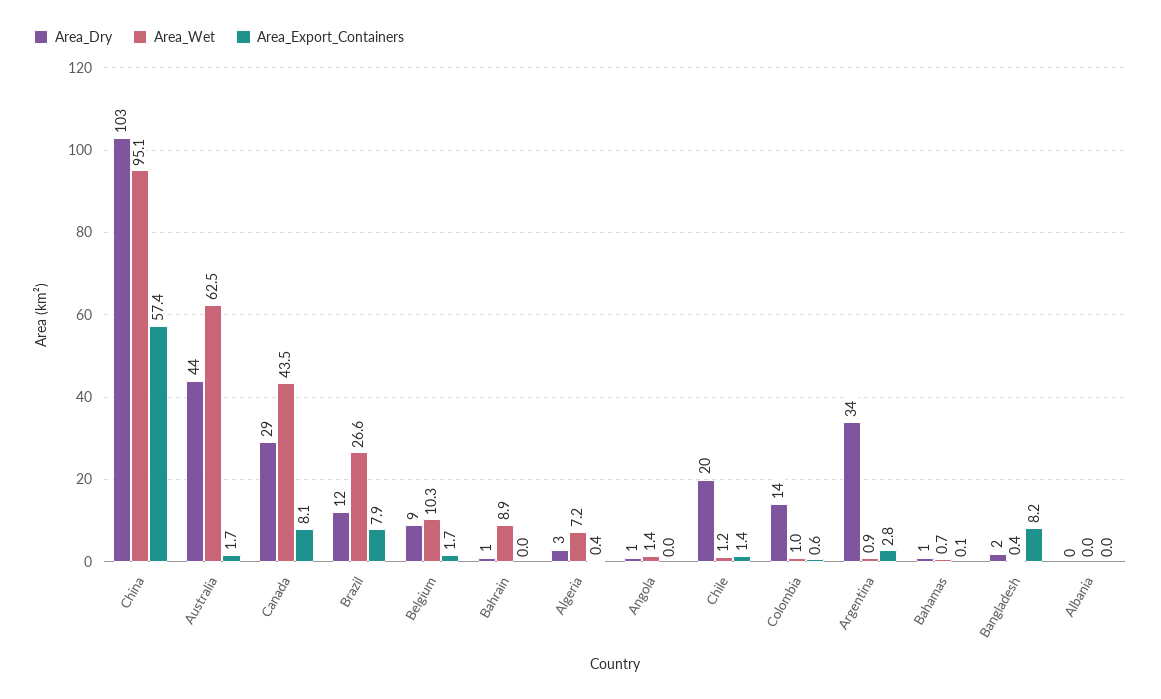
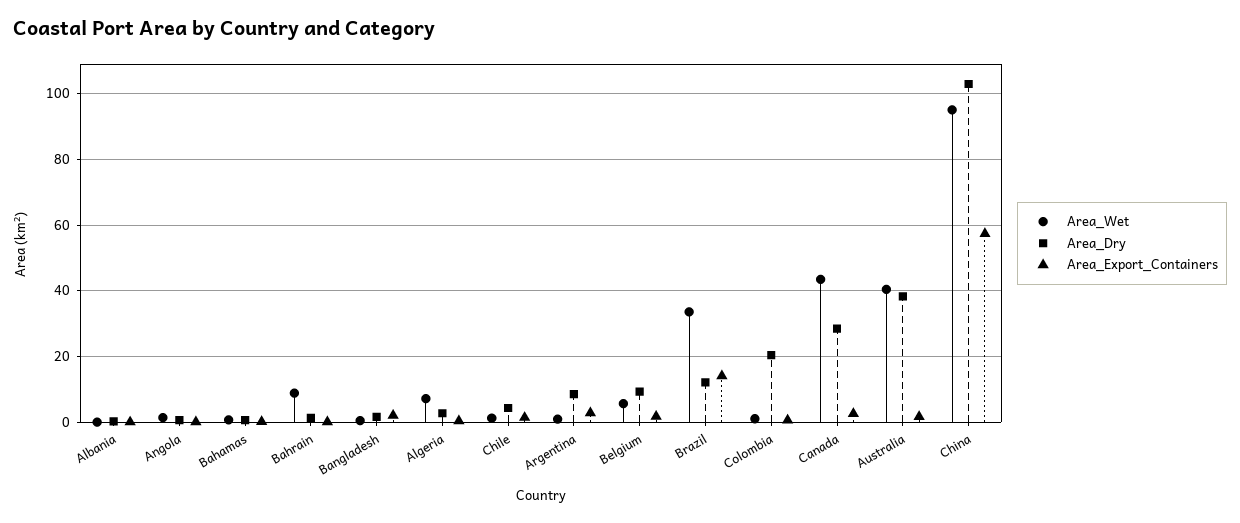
Area_Dry, Australia: 44 -> 38
Area_Wet, Australia: 62.5 -> 40
Area_Export_Containers, Canada: 8.1 -> 2
Area_Wet, Brazil: 26.6 -> 34
Area_Export_Containers, Brazil: 7.9 -> 14
Area_Wet, Belgium: 10.3 -> 6
Area_Dry, Chile: 20 -> 4
Area_Dry, Colombia: 14 -> 20
Area_Dry, Argentina: 34 -> 8
Area_Export_Containers, Bangladesh: 8.2 -> 2

